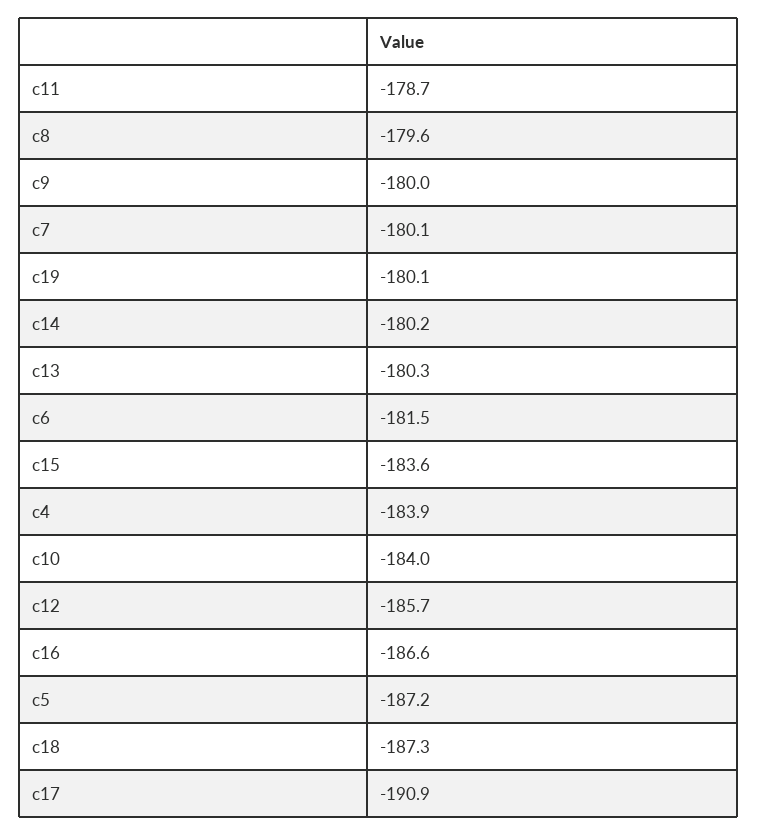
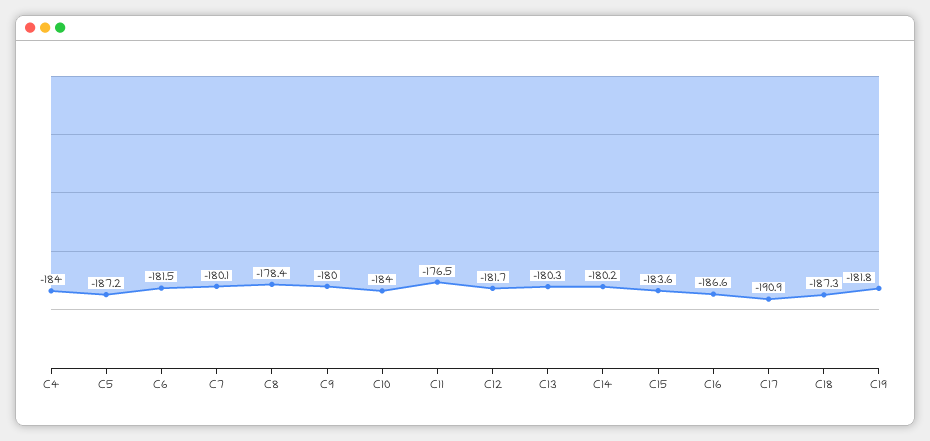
c11: -178.7 -> -176.5
c8: -179.6 -> -178.4
c19: -180.1 -> -181.8
c4: -183.9 -> -184
c12: -185.7 -> -181.7

